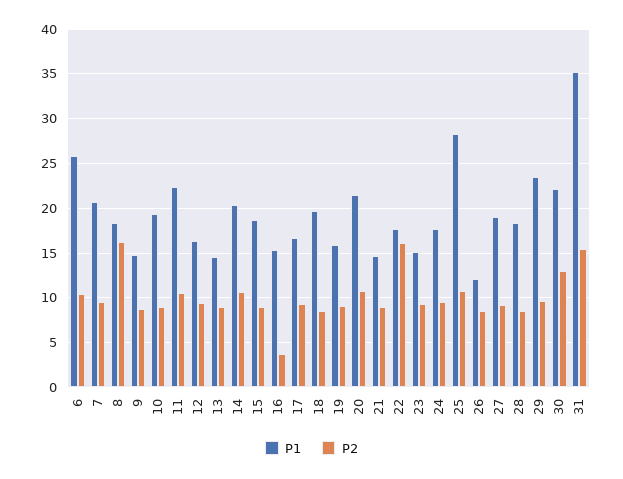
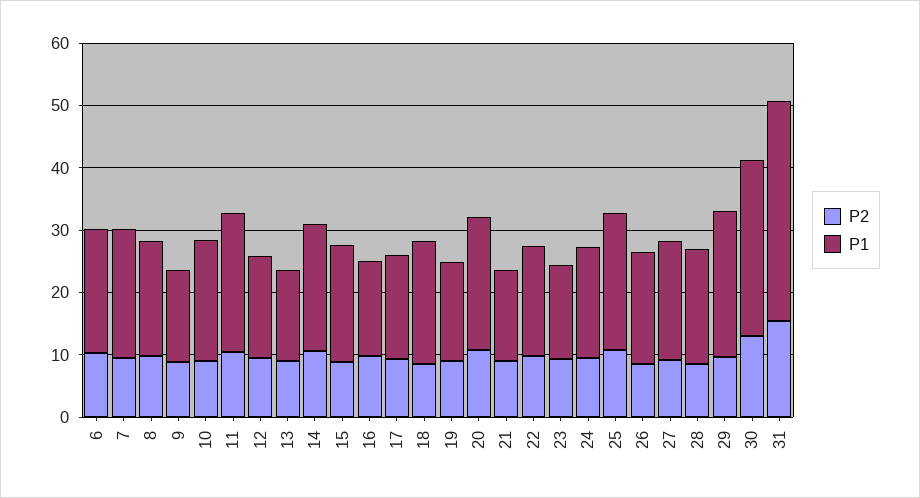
P1, 6: 26 -> 20
P2, 8: 16 -> 10
P2, 16: 4 -> 10
P2, 22: 16 -> 10
P1, 25: 28 -> 22
P1, 26: 12 -> 18
P1, 30: 22 -> 28

